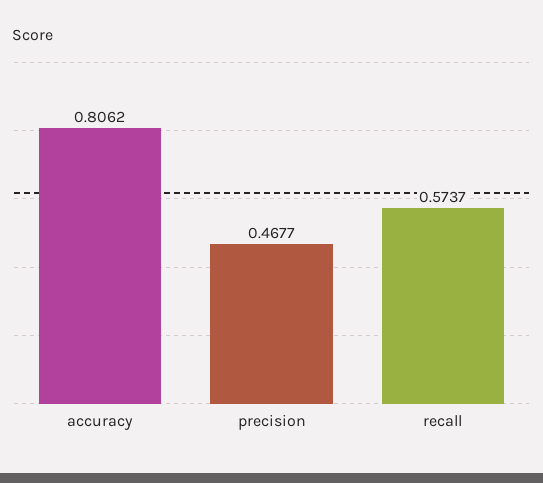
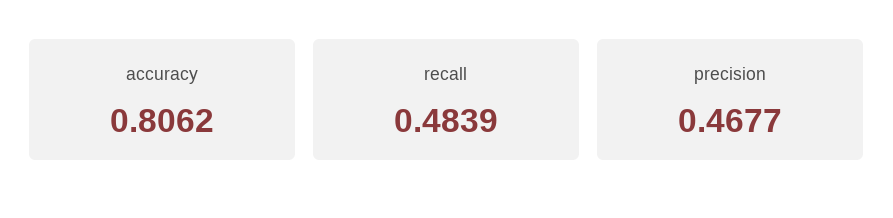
recall: 0.5737 -> 0.4839

